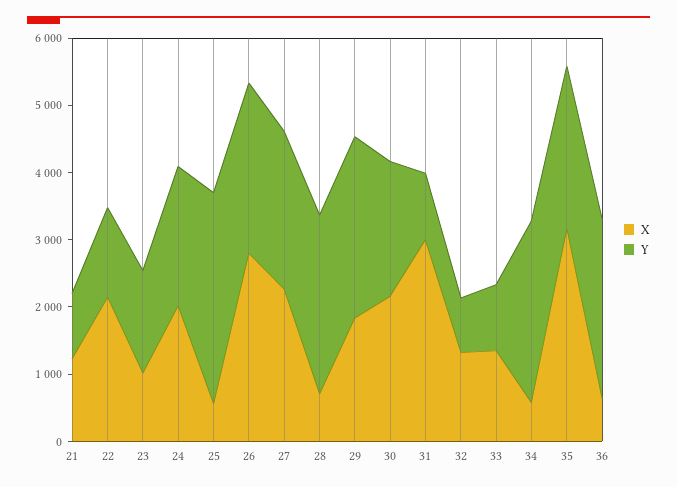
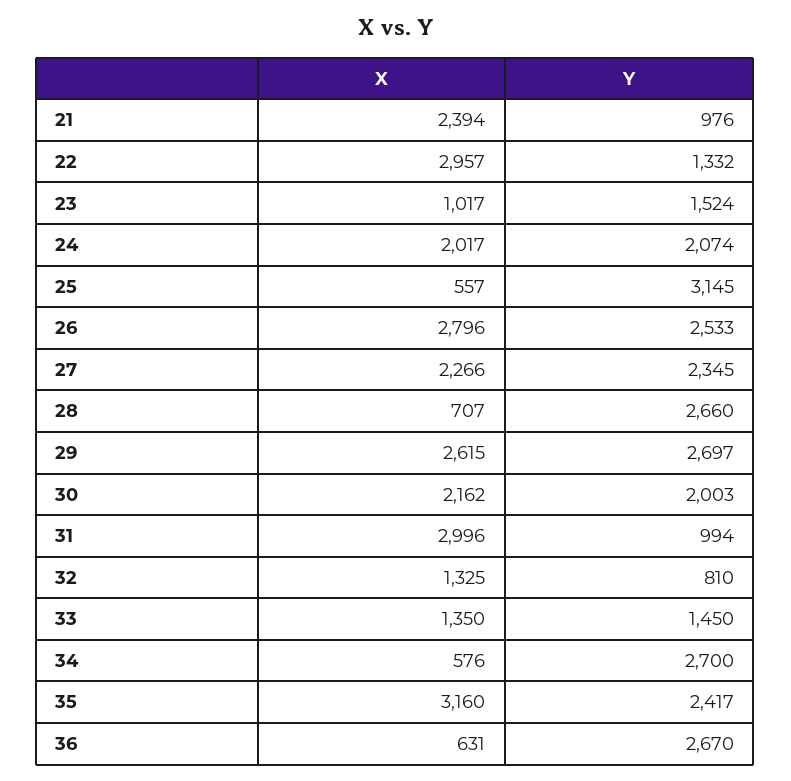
X, 21: 1200 -> 2394
X, 22: 2200 -> 2957
X, 29: 1800 -> 2615
Y, 33: 1000 -> 1450

